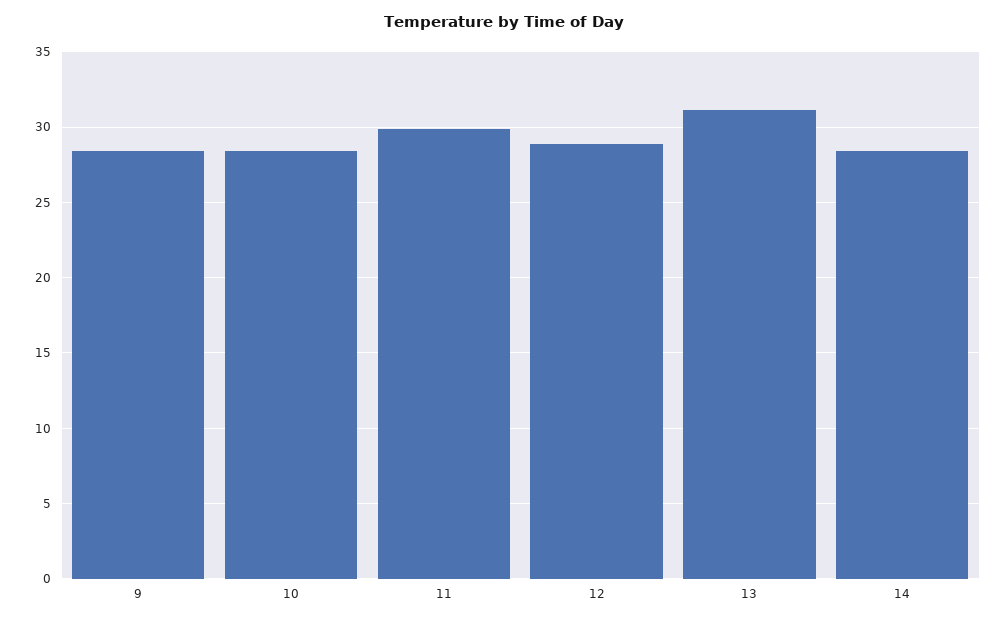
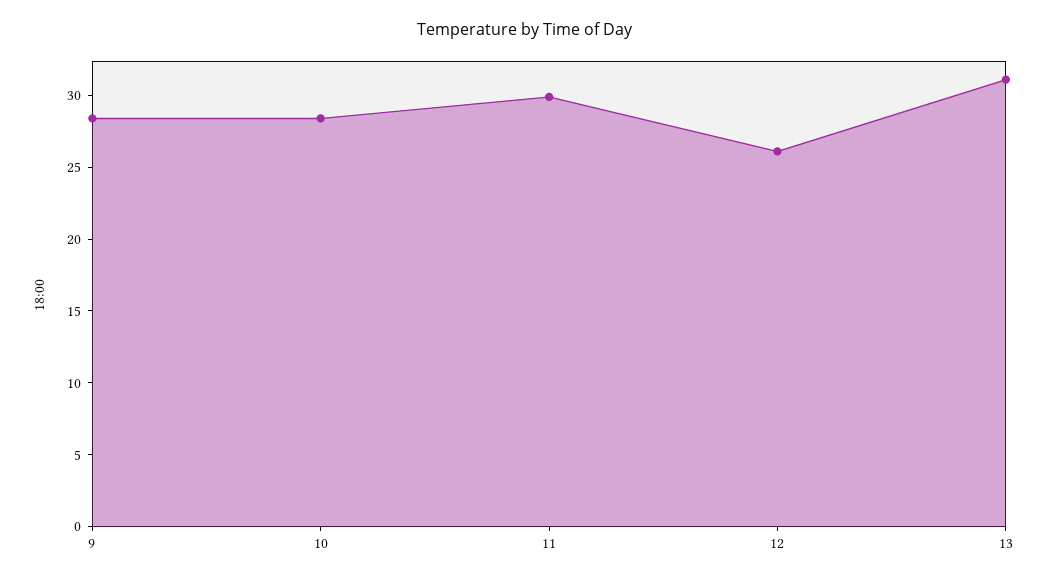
12: 29 -> 26
14: 28.5 -> none

